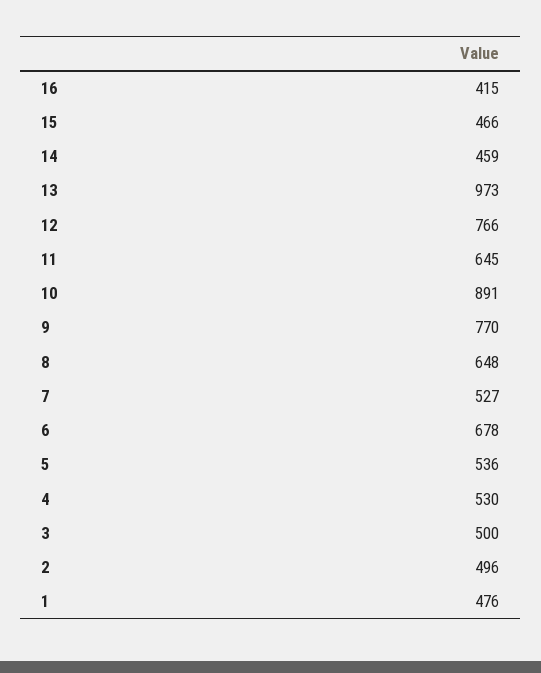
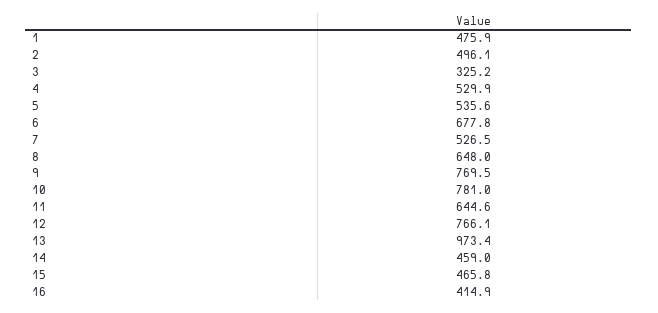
10: 891 -> 781
3: 500 -> 325.2

